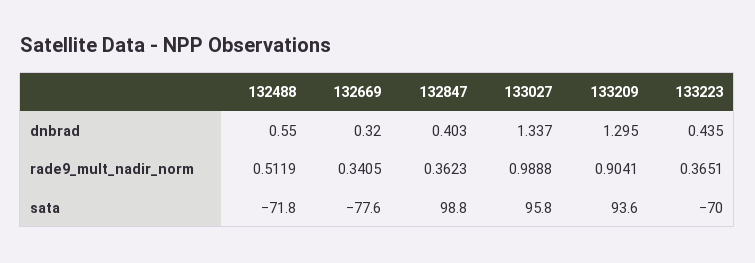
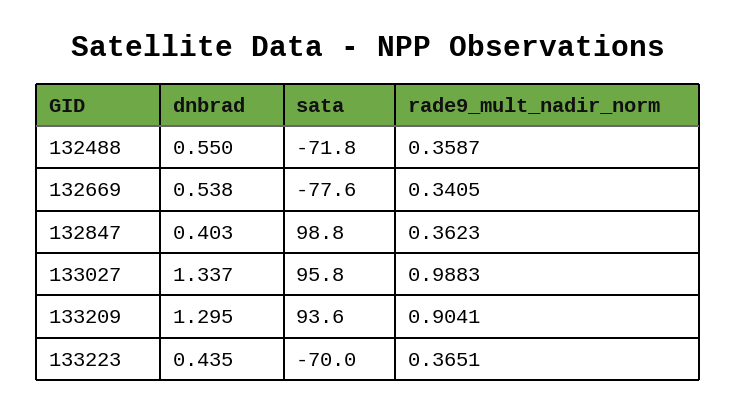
132669, dnbrad: 0.32 -> 0.538
132488, rade9_mult_nadir_norm: 0.5119 -> 0.3587
133027, rade9_mult_nadir_norm: 0.9888 -> 0.9883

